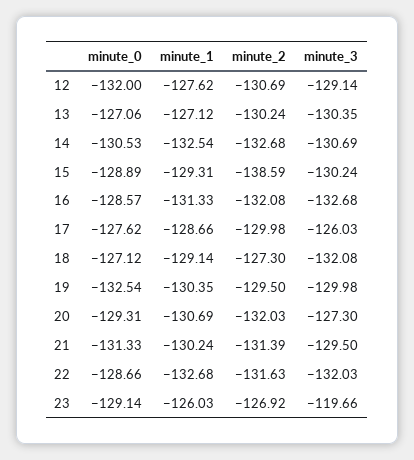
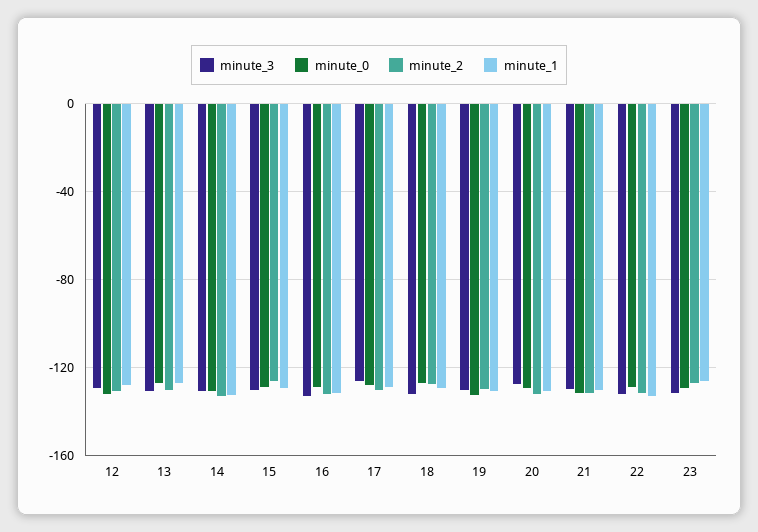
minute_2, 15: -138.59 -> -125
minute_3, 23: -119.66 -> -130

